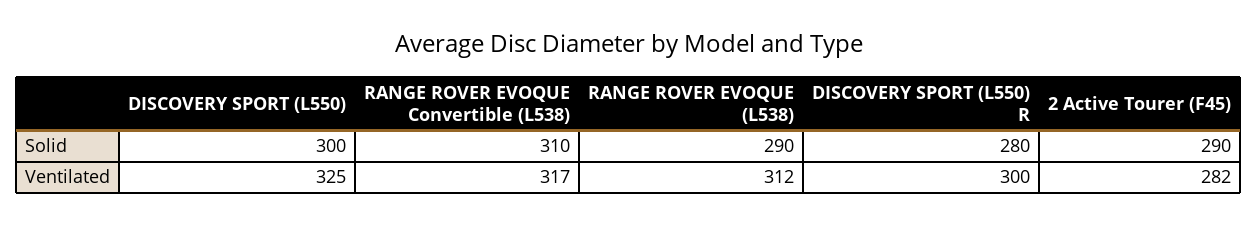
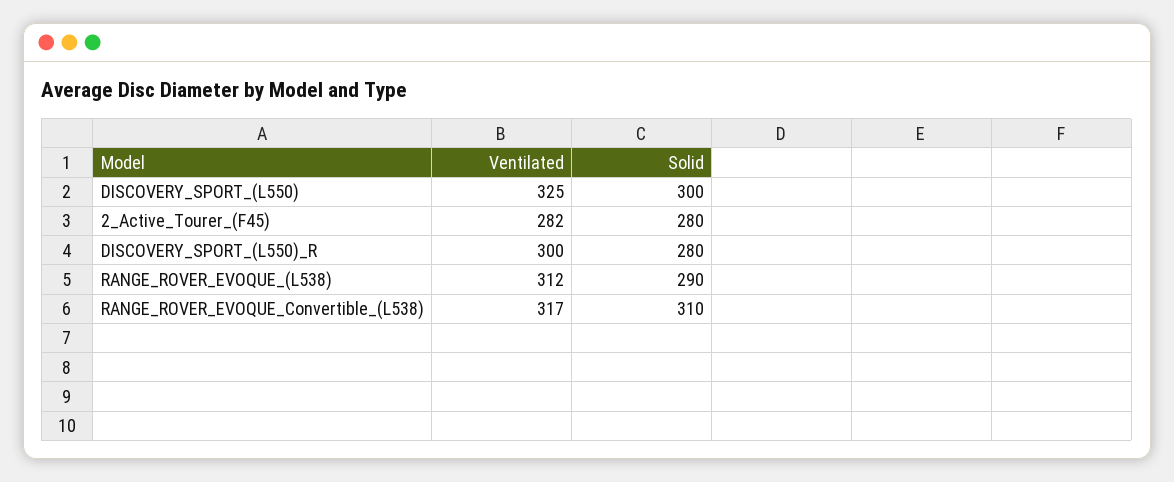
2 Active Tourer (F45), Solid: 290 -> 280

